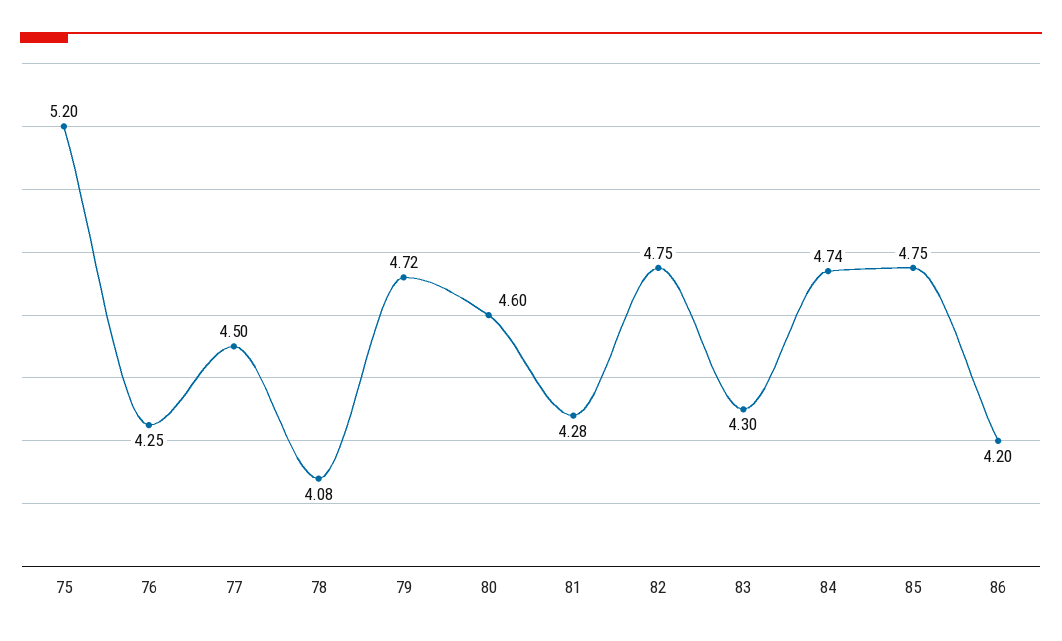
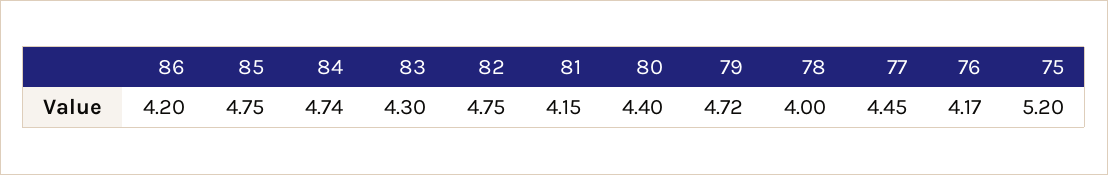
76: 4.25 -> 4.17
77: 4.5 -> 4.45
78: 4.08 -> 4
80: 4.6 -> 4.4
81: 4.28 -> 4.15

